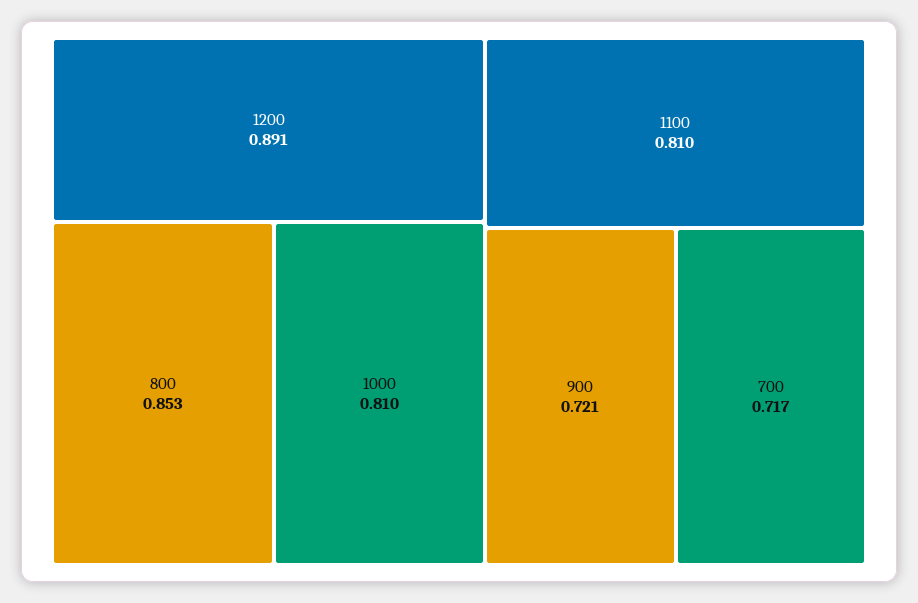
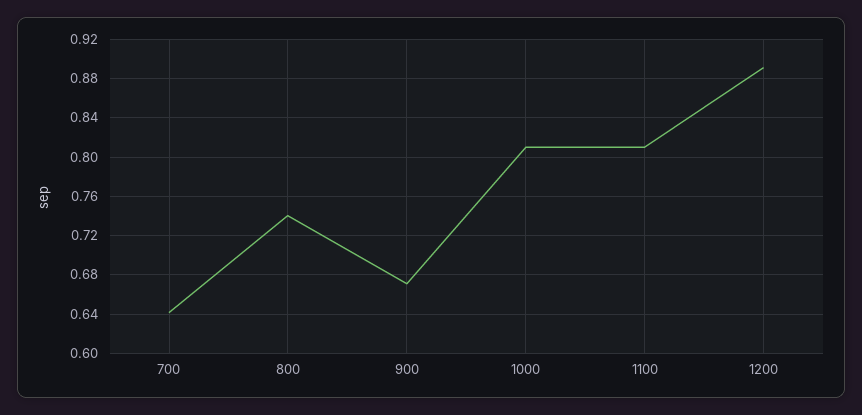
800: 0.853 -> 0.74
900: 0.721 -> 0.67
700: 0.717 -> 0.64

